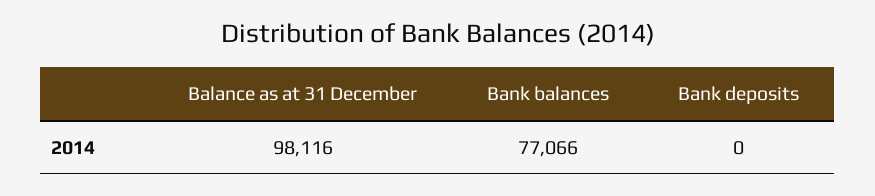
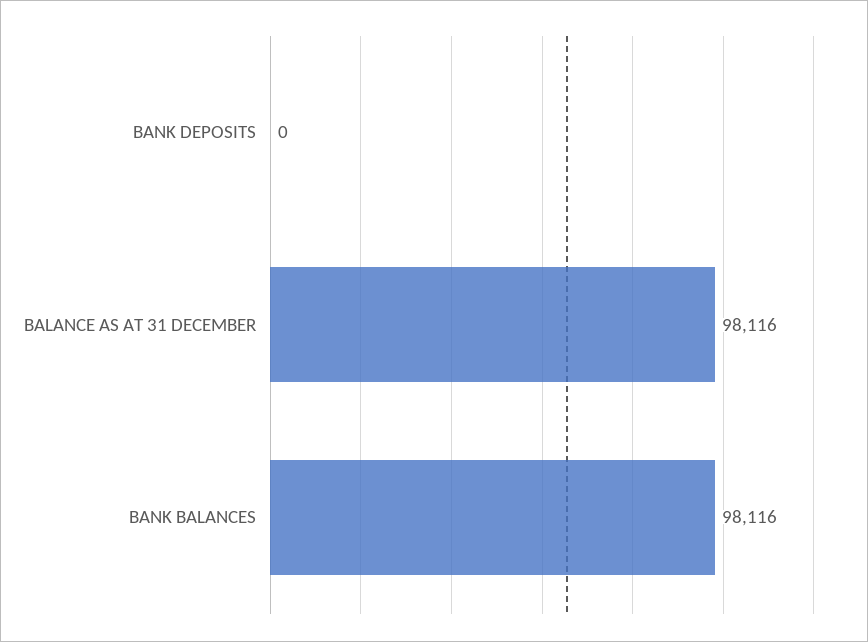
Bank balances: 77066 -> 98116

